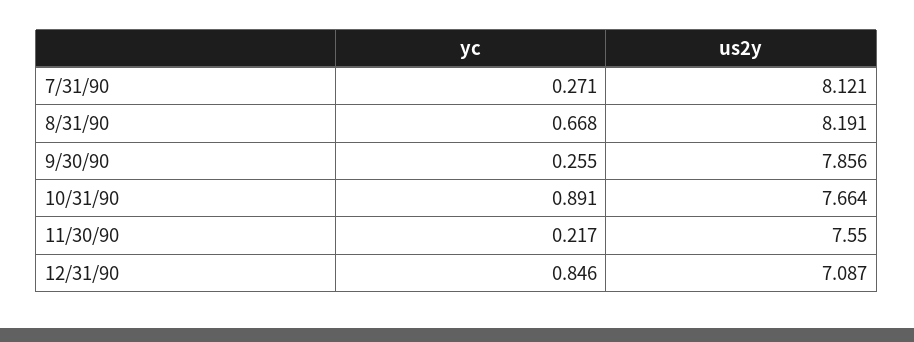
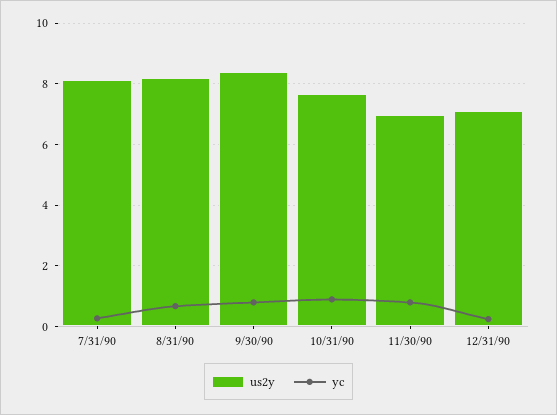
yc, 9/30/90: 0.255 -> 0.8
us2y, 9/30/90: 7.856 -> 8.4
yc, 11/30/90: 0.217 -> 0.8
us2y, 11/30/90: 7.55 -> 7
yc, 12/31/90: 0.846 -> 0.2

